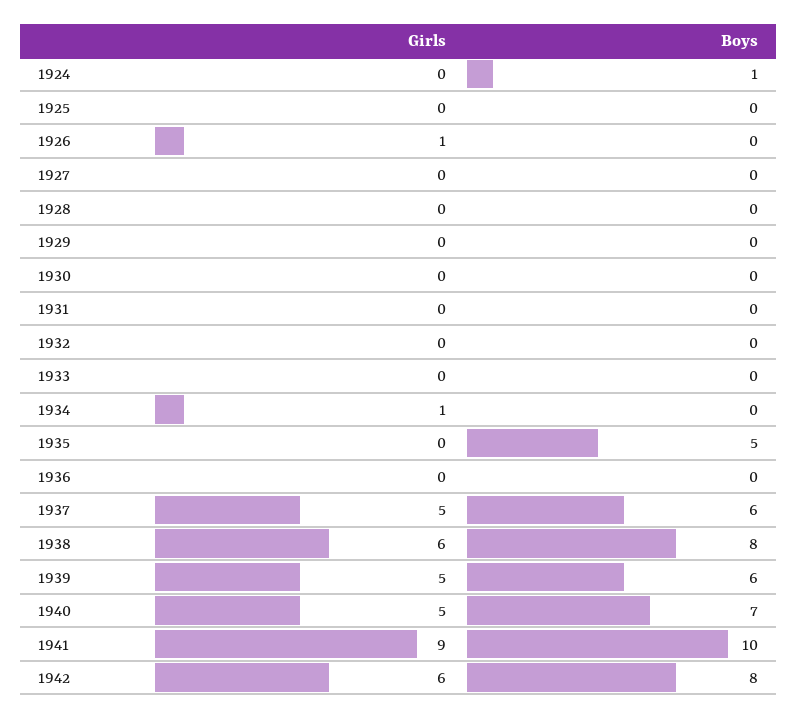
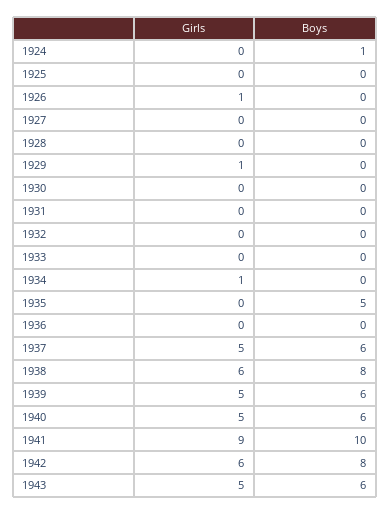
Girls, 1929: 0 -> 1
Boys, 1940: 7 -> 6
Girls, 1943: none -> 5
Boys, 1943: none -> 6

